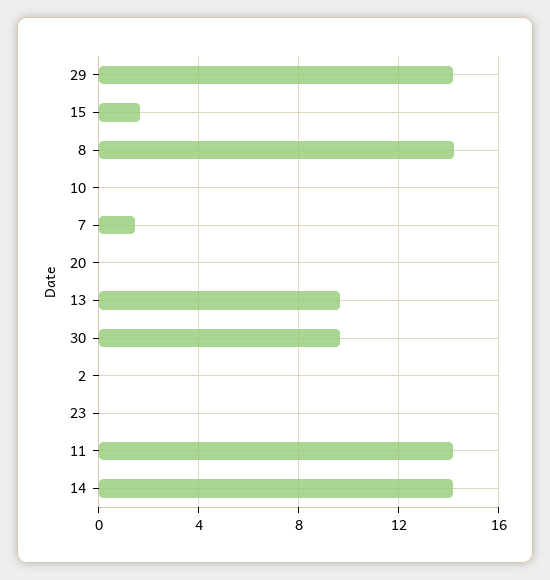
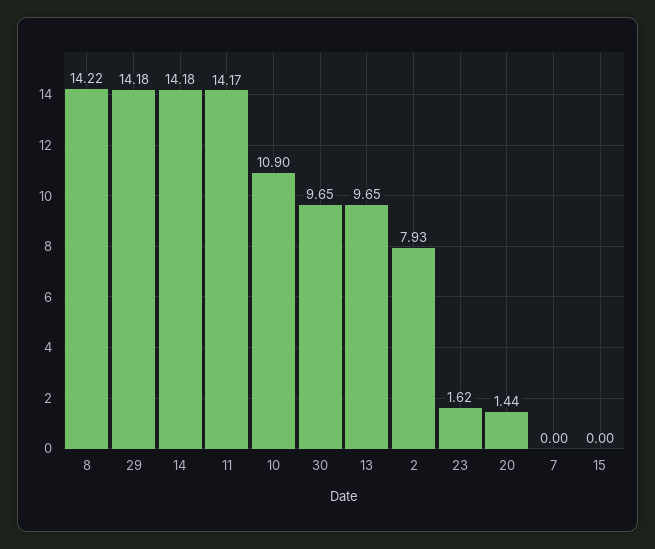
15: 1.5 -> 0
10: 0 -> 10.9
7: 1.5 -> 0
20: 0 -> 1.44
2: 0 -> 7.93
23: 0 -> 1.62

